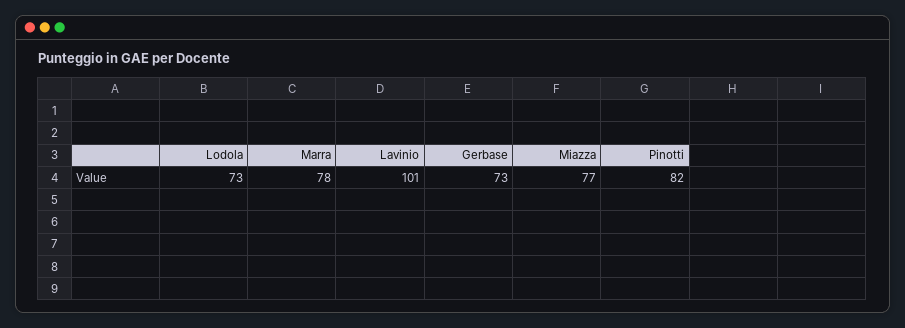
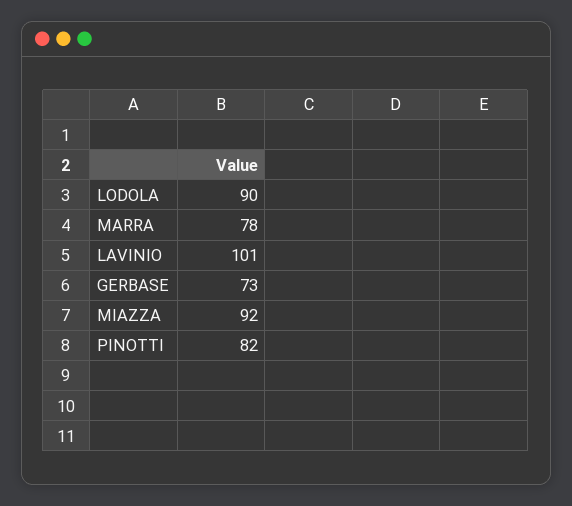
Lodola: 73 -> 90
Miazza: 77 -> 92

